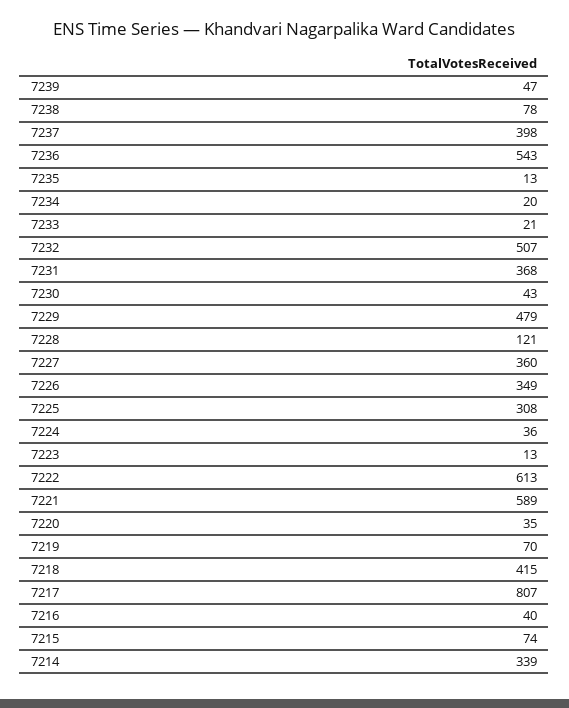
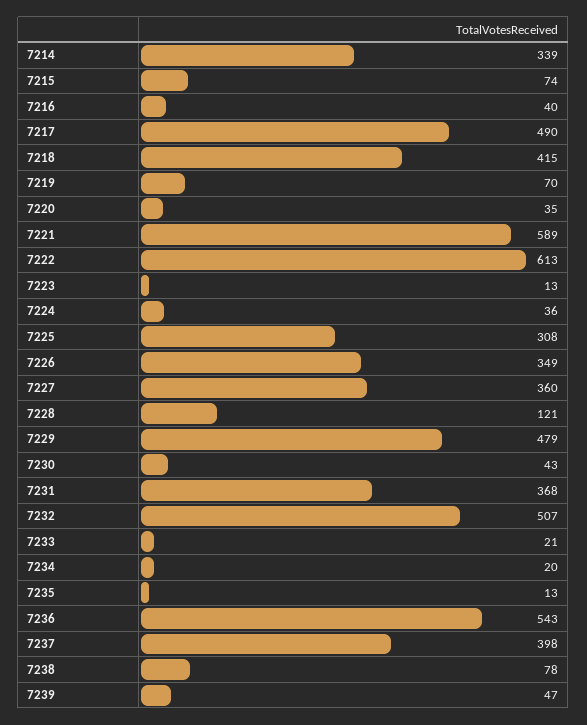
7217: 807 -> 490

